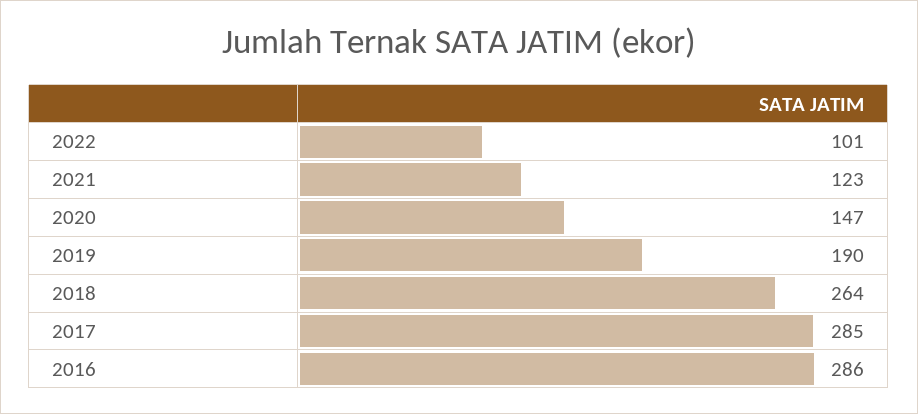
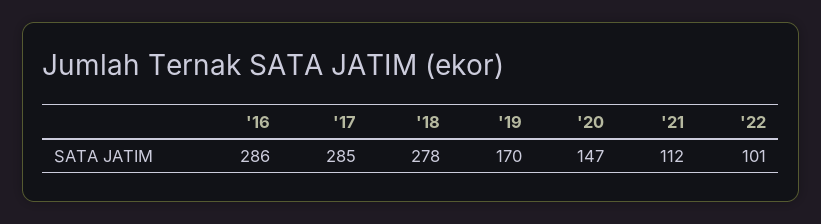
2021: 123 -> 112
2019: 190 -> 170
2018: 264 -> 278

